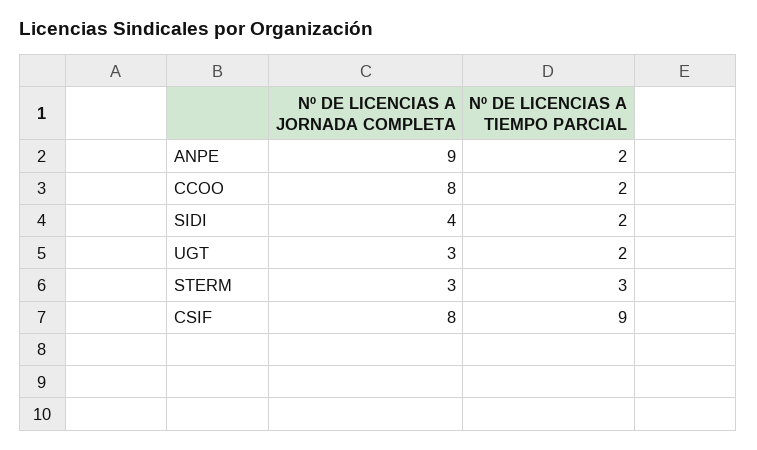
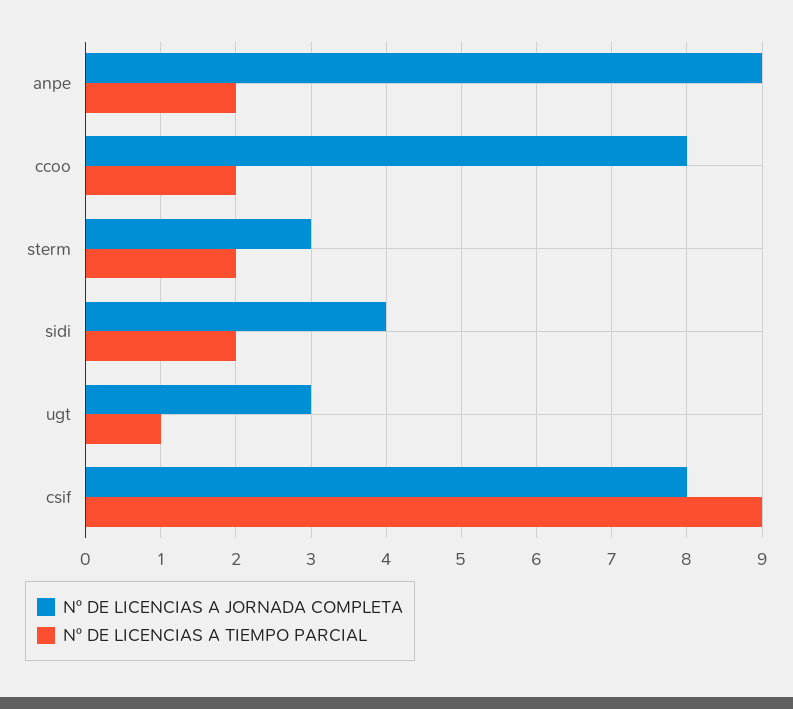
Nº DE LICENCIAS A TIEMPO PARCIAL, UGT: 2 -> 1
Nº DE LICENCIAS A TIEMPO PARCIAL, STERM: 3 -> 2

